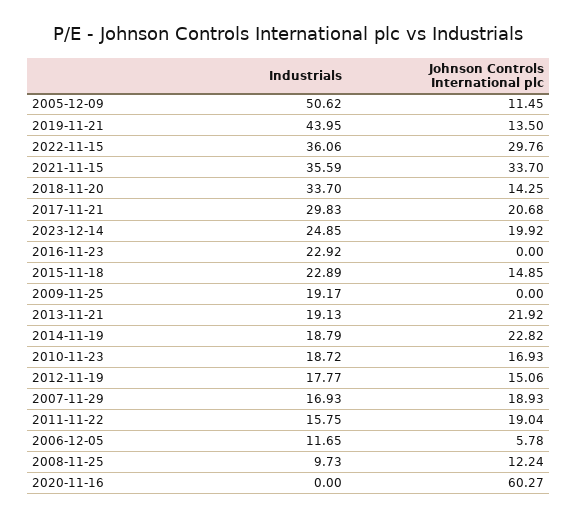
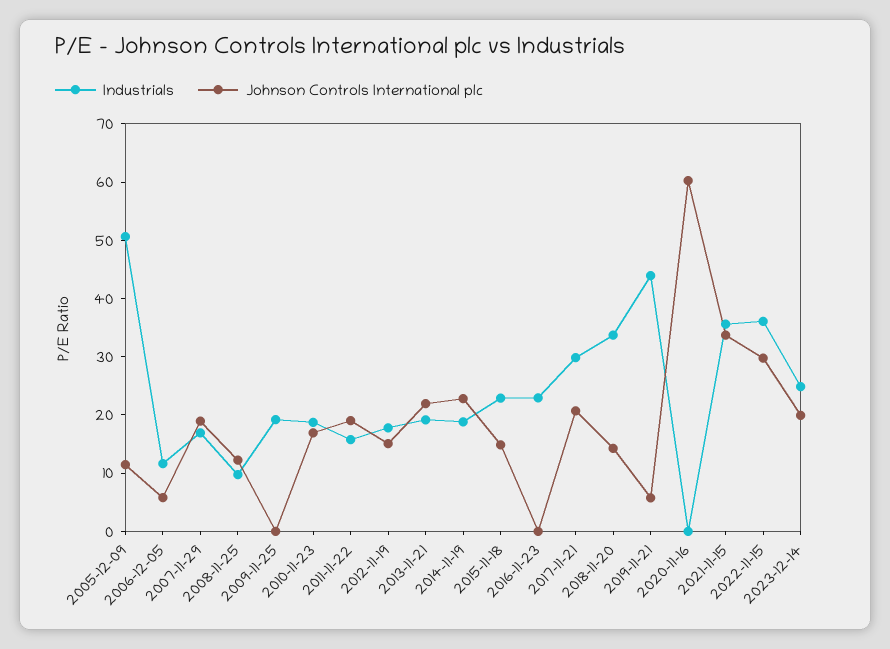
Johnson Controls International plc, 2019-11-21: 13.5 -> 6

